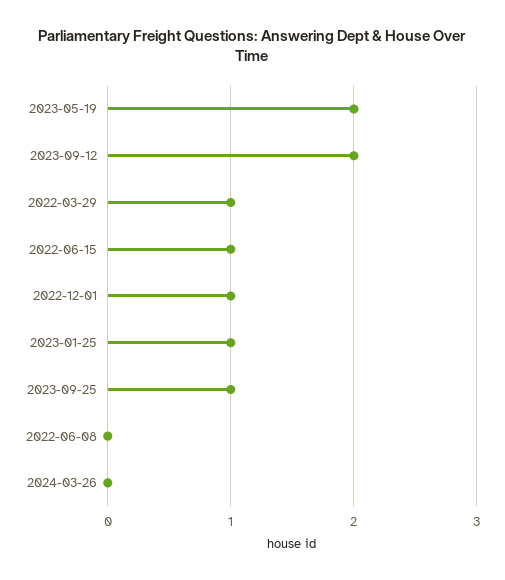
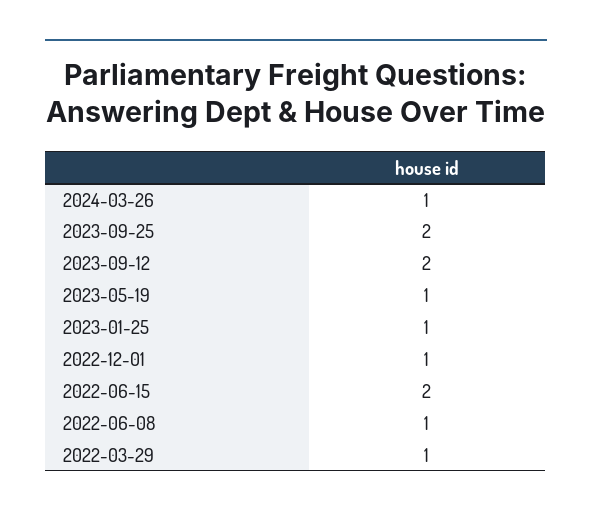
2023-05-19: 2 -> 1
2022-06-15: 1 -> 2
2023-09-25: 1 -> 2
2022-06-08: 0 -> 1
2024-03-26: 0 -> 1

